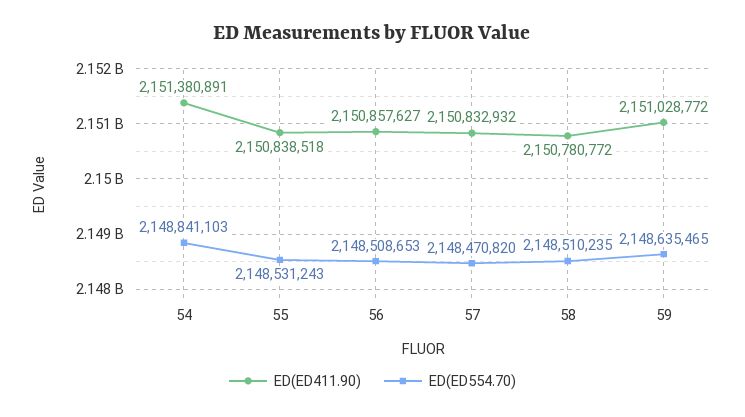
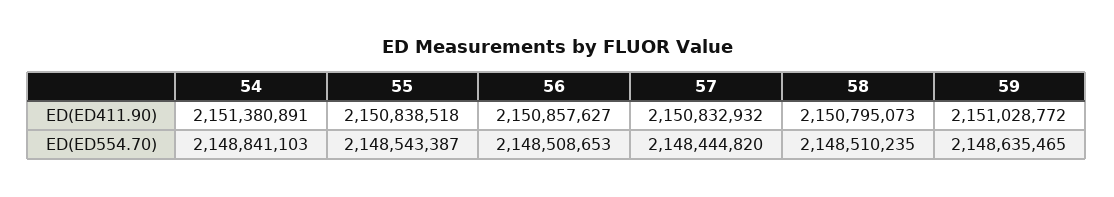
ED(ED554.70), 55: 2148531243 -> 2148543387
ED(ED554.70), 57: 2148470820 -> 2148444820
ED(ED411.90), 58: 2150780772 -> 2150795073

